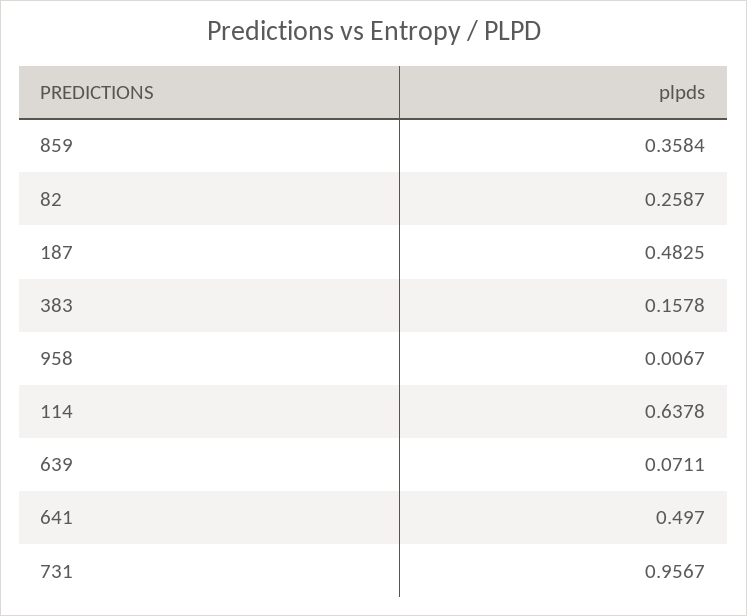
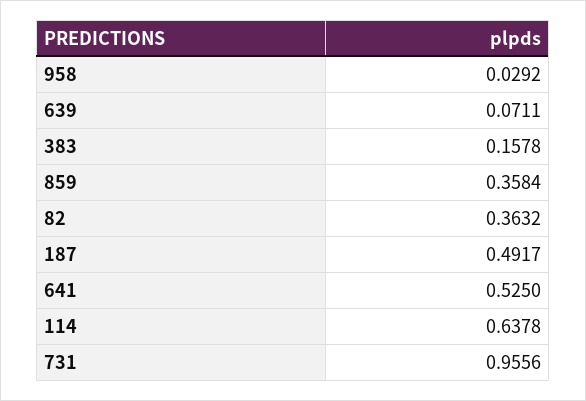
82: 0.2587 -> 0.3632
187: 0.4825 -> 0.4917
958: 0.0067 -> 0.0292
641: 0.497 -> 0.525
731: 0.9567 -> 0.9556

